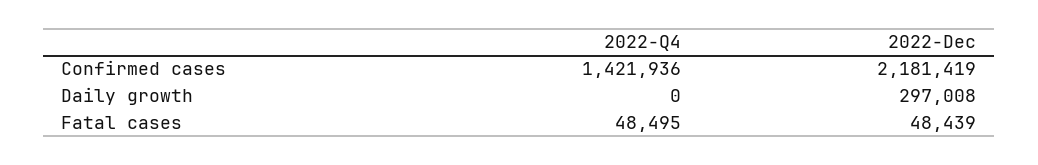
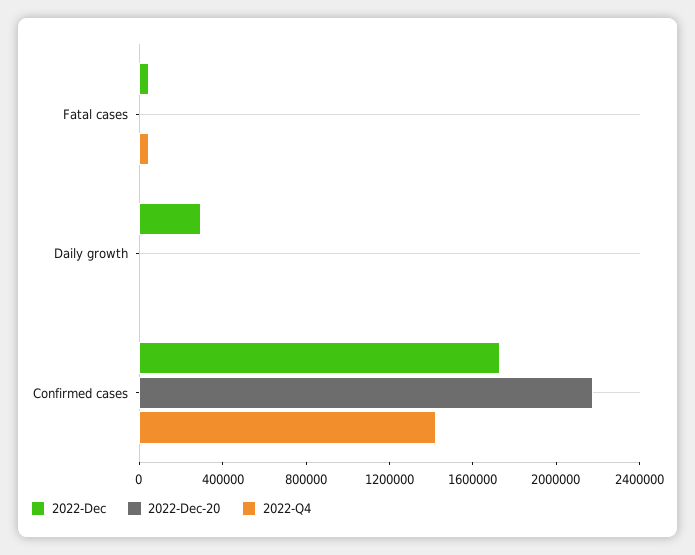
2022-Dec, Confirmed cases: 2181419 -> 1700000
2022-Dec-20, Fatal cases: none -> 0
2022-Dec-20, Daily growth: none -> 0
2022-Dec-20, Confirmed cases: none -> 2200000

